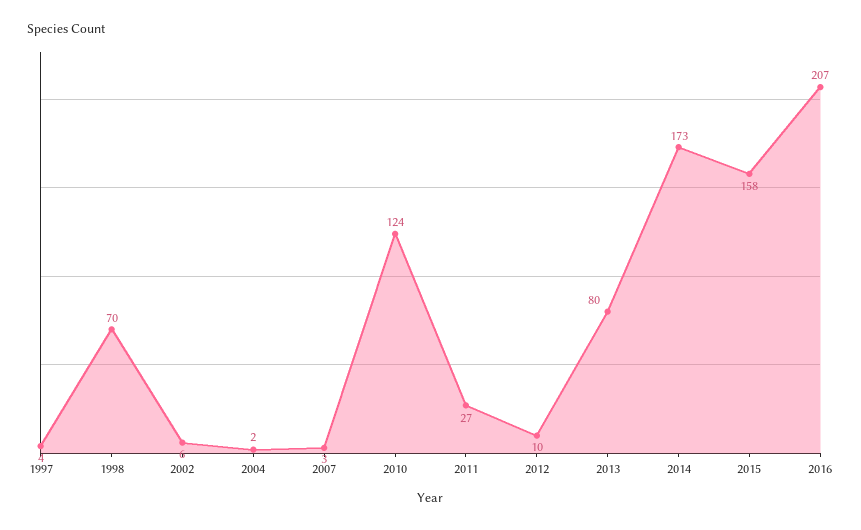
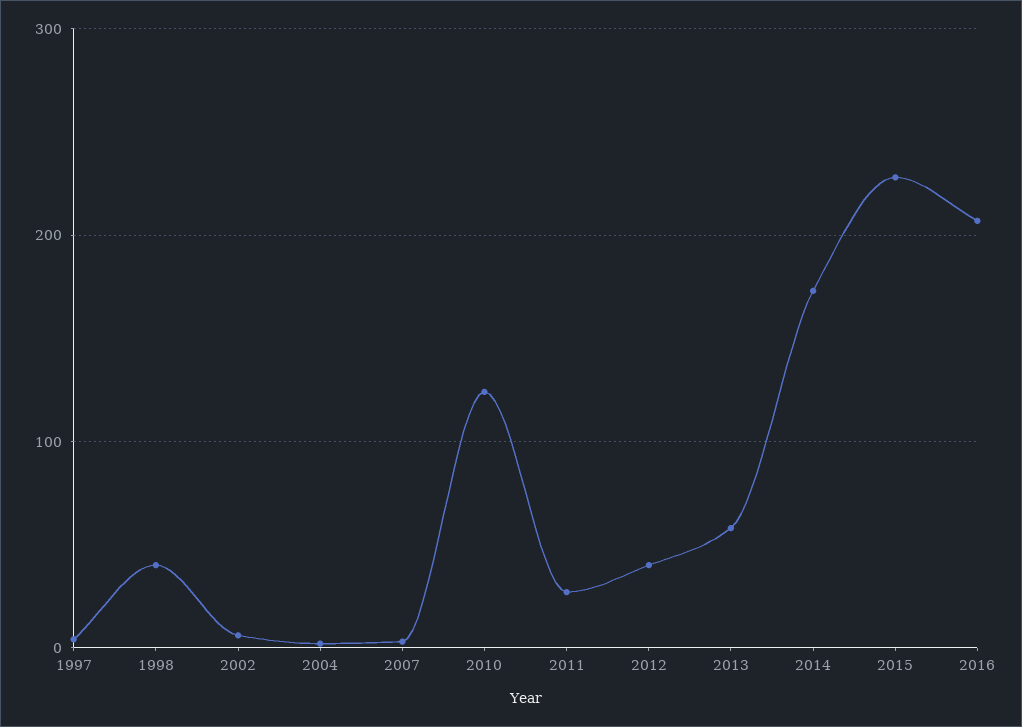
1998: 70 -> 40
2012: 10 -> 40
2013: 80 -> 60
2015: 158 -> 230

